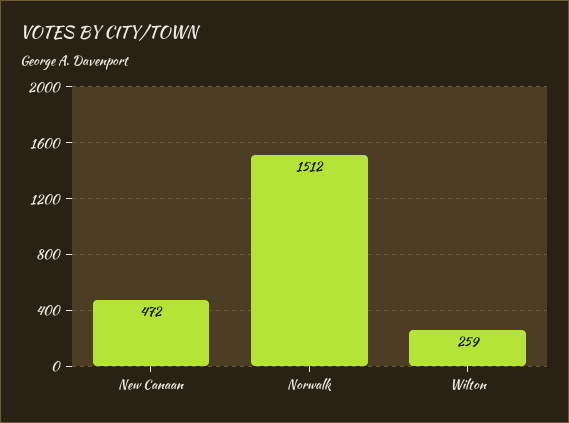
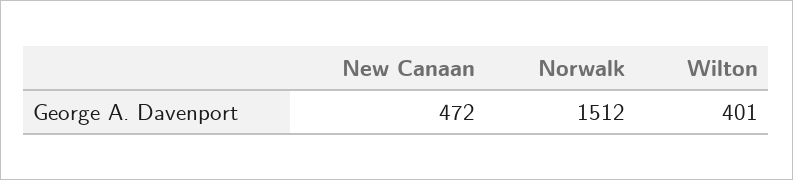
Wilton: 259 -> 401

